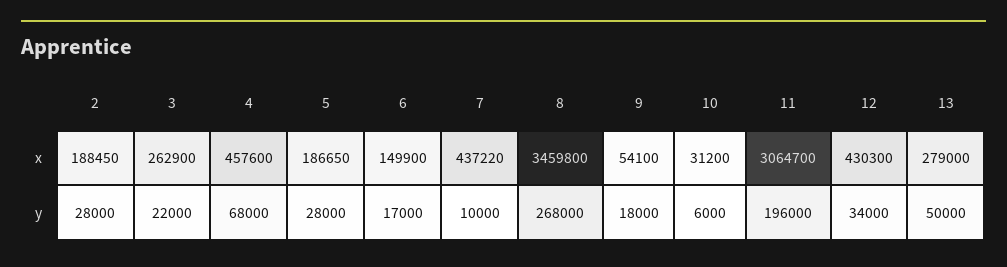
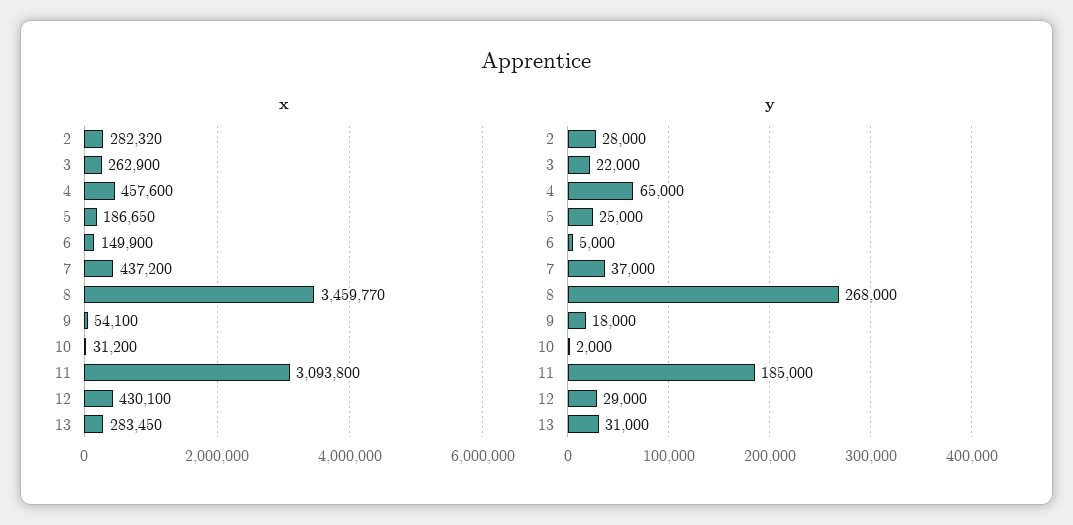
x, 2: 188450 -> 282320
x, 7: 437220 -> 437200
x, 8: 3459800 -> 3459770
x, 11: 3064700 -> 3093800
x, 12: 430300 -> 430100
x, 13: 279000 -> 283450
y, 4: 68000 -> 65000
y, 5: 28000 -> 25000
y, 6: 17000 -> 5000
y, 7: 10000 -> 37000
y, 10: 6000 -> 2000
y, 11: 196000 -> 185000
y, 12: 34000 -> 29000
y, 13: 50000 -> 31000

